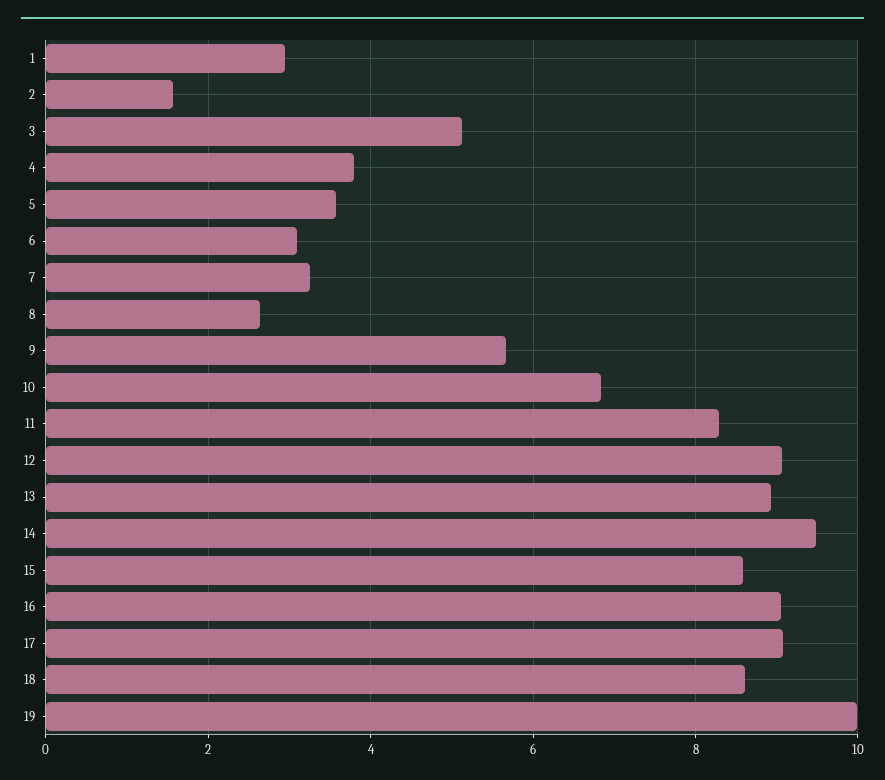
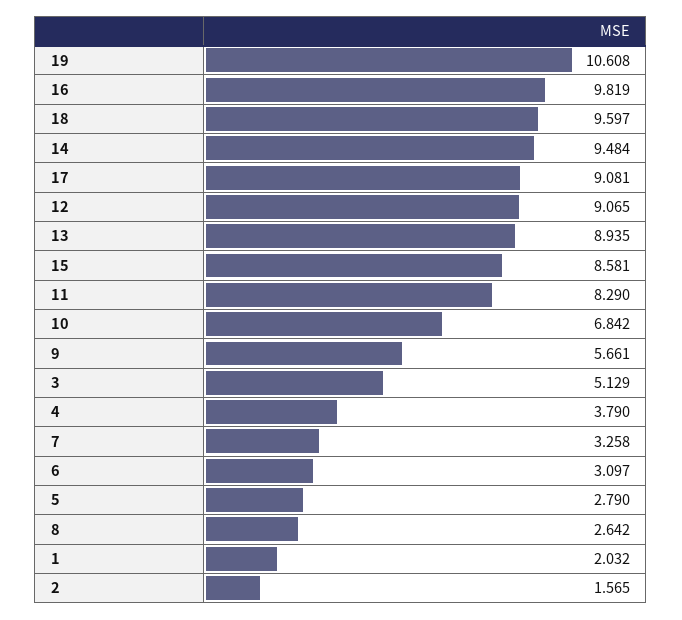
1: 3 -> 2.032
5: 3.6 -> 2.79
16: 9 -> 9.819
18: 8.6 -> 9.597
19: 10 -> 10.608

